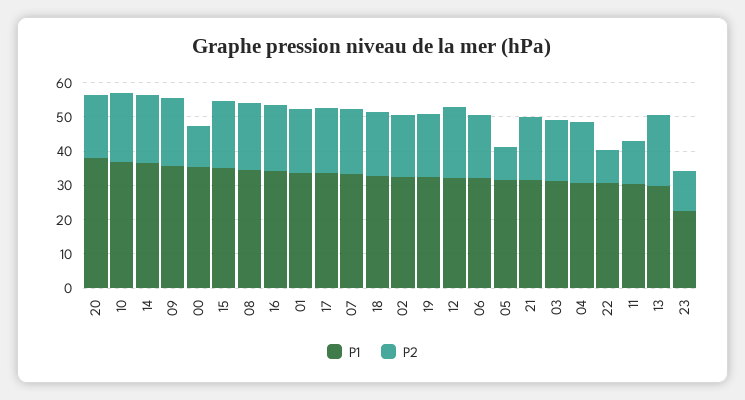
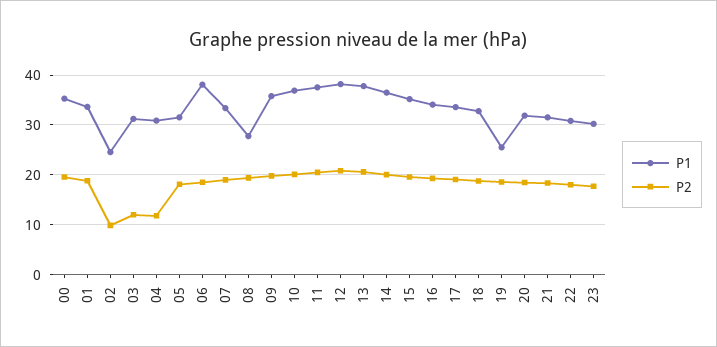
P1, 20: 37.5 -> 32
P2, 00: 12.5 -> 20
P1, 08: 35 -> 28
P1, 02: 32.5 -> 24
P2, 02: 17.5 -> 10
P1, 19: 32.5 -> 26
P1, 12: 32.5 -> 38
P1, 06: 32.5 -> 38
P2, 05: 10 -> 18
P2, 03: 17.5 -> 12
P2, 04: 17.5 -> 12
P2, 22: 10 -> 18
P1, 11: 30 -> 38
P2, 11: 12.5 -> 20
P1, 13: 30 -> 38
P1, 23: 22.5 -> 30
P2, 23: 12.5 -> 18

